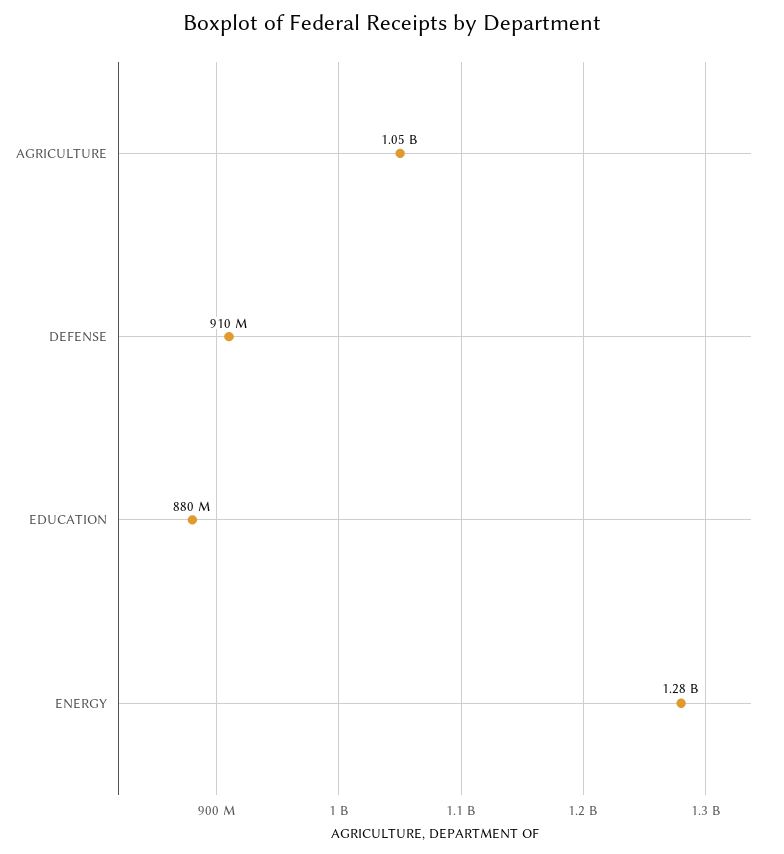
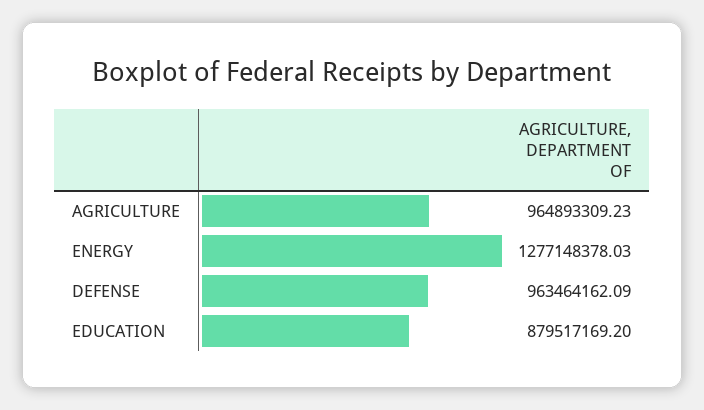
AGRICULTURE: 1050000000 -> 964893309.23
DEFENSE: 910000000 -> 963464162.09

